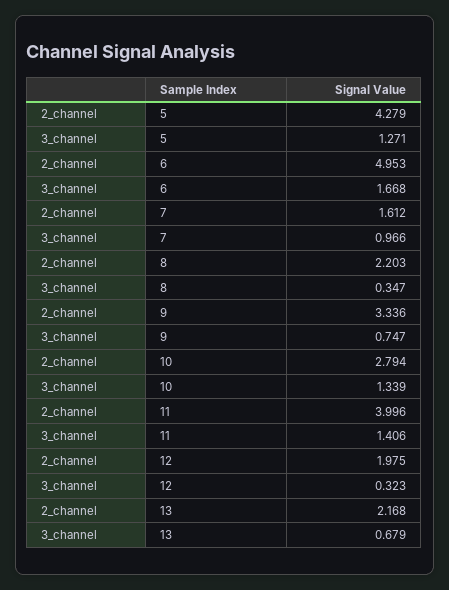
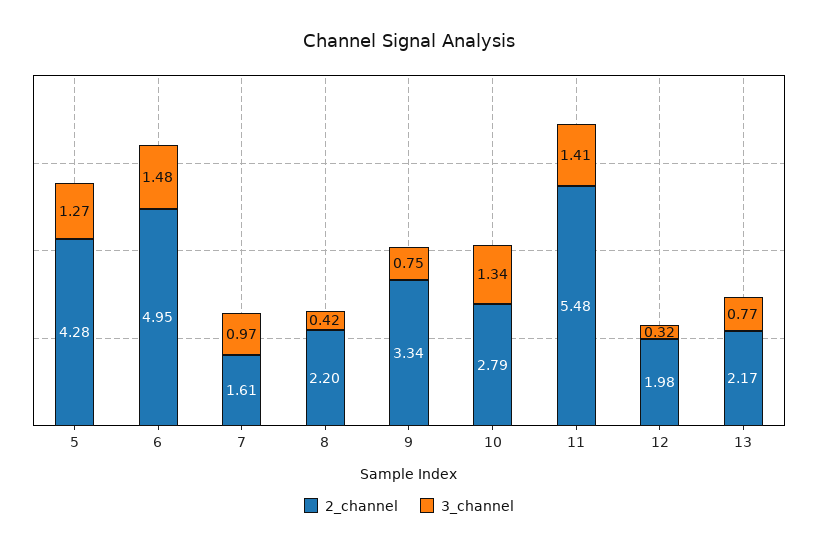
3_channel, 6: 1.668 -> 1.48
3_channel, 8: 0.347 -> 0.42
2_channel, 11: 3.996 -> 5.48
3_channel, 13: 0.679 -> 0.77

